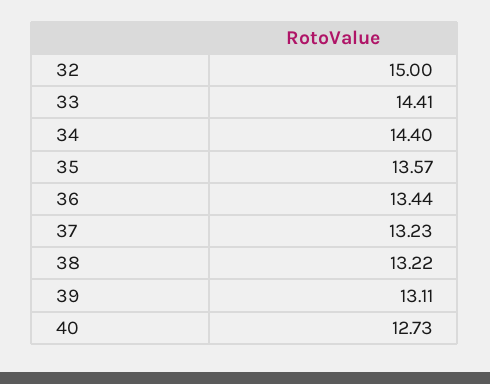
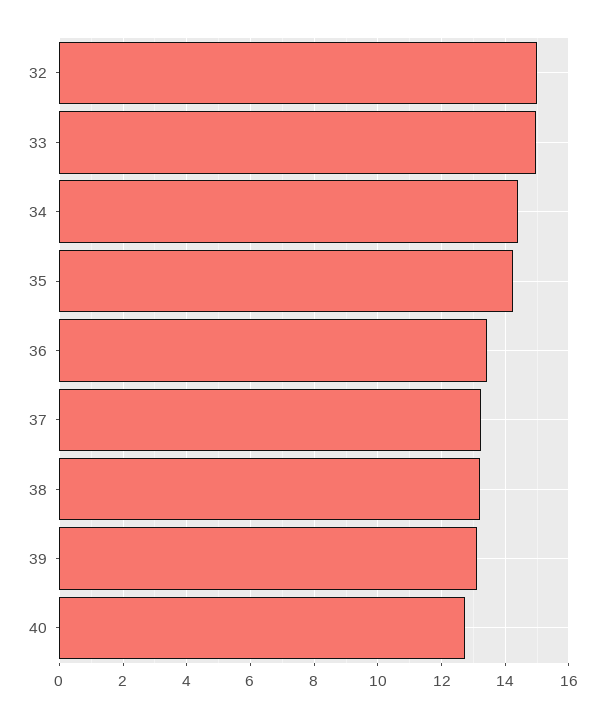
33: 14.41 -> 15
35: 13.57 -> 14.2

